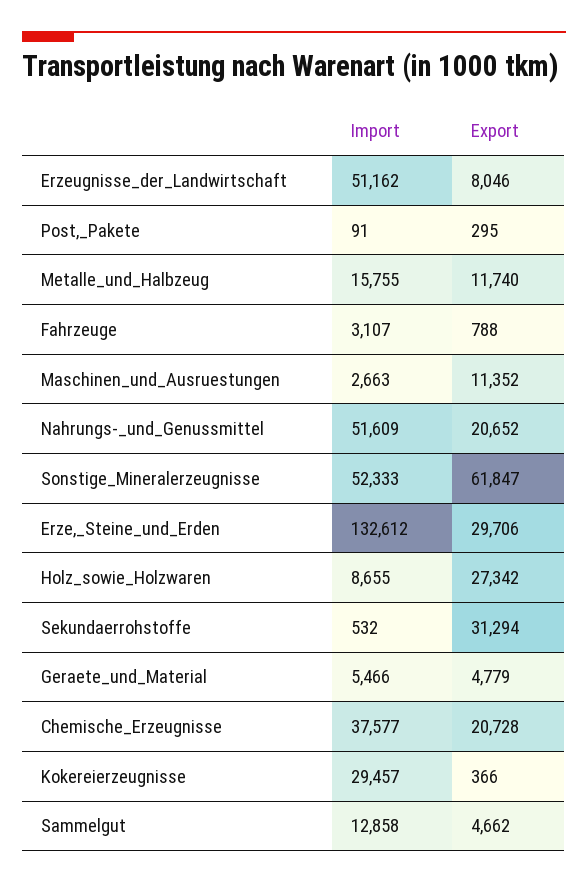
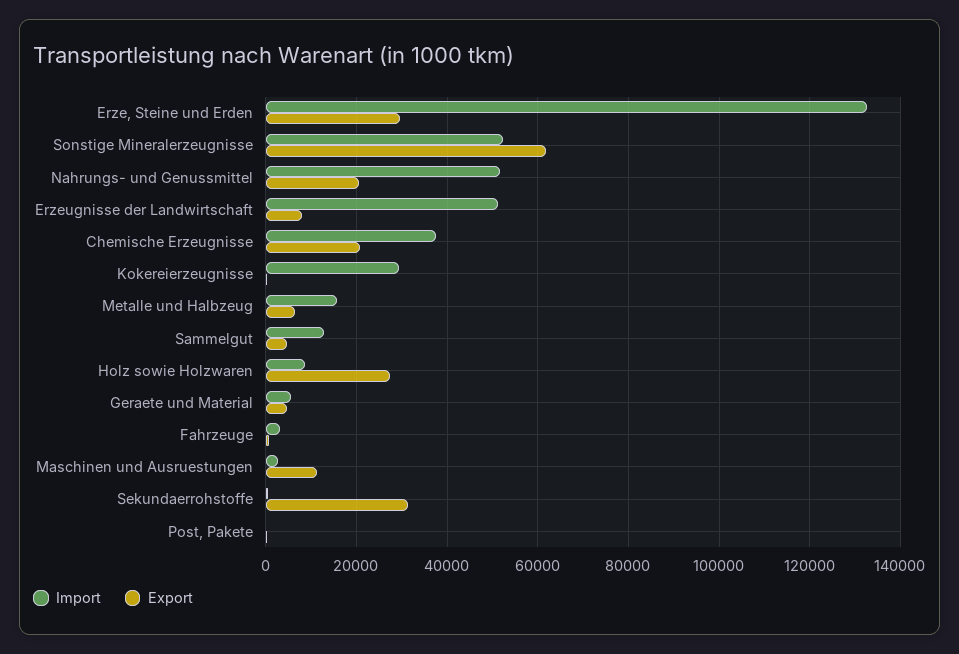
Export, Metalle_und_Halbzeug: 11740 -> 6000

